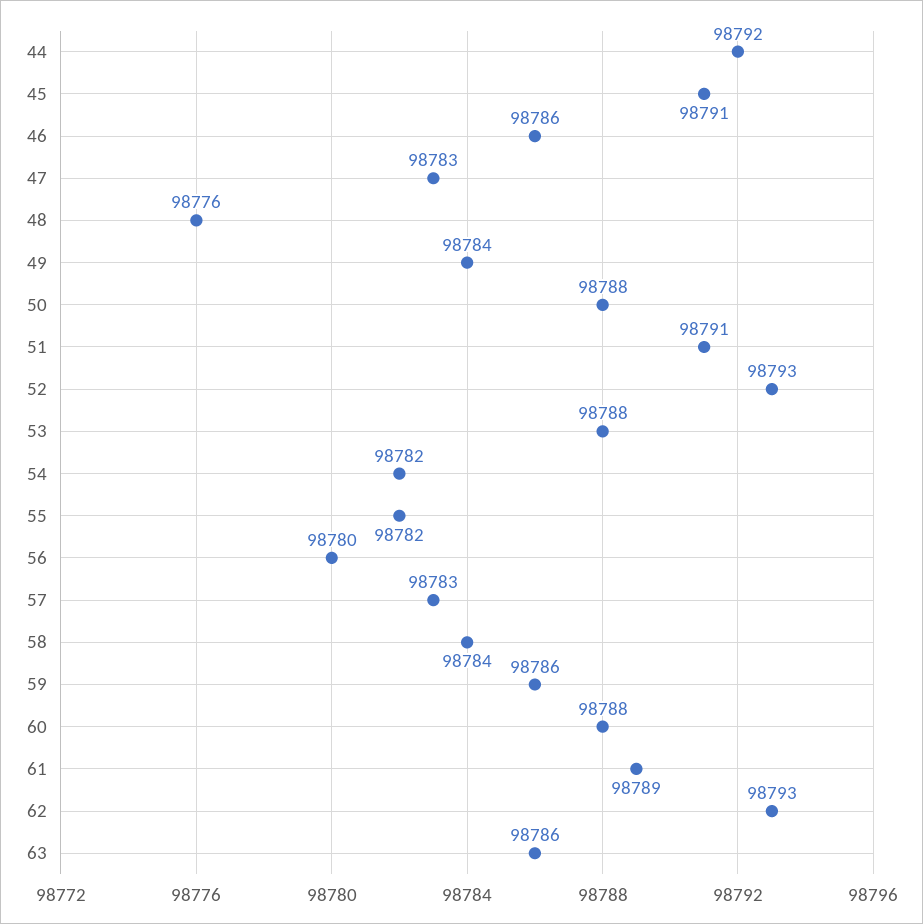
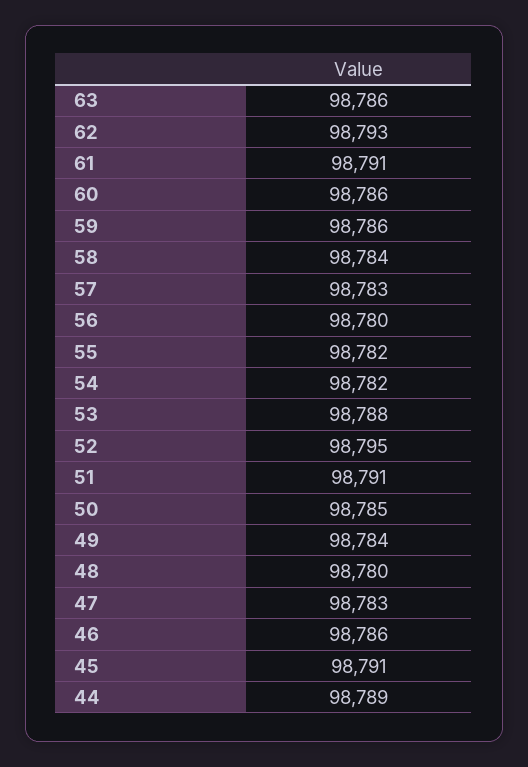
44: 98792 -> 98789
48: 98776 -> 98780
50: 98788 -> 98785
52: 98793 -> 98795
60: 98788 -> 98786
61: 98789 -> 98791

